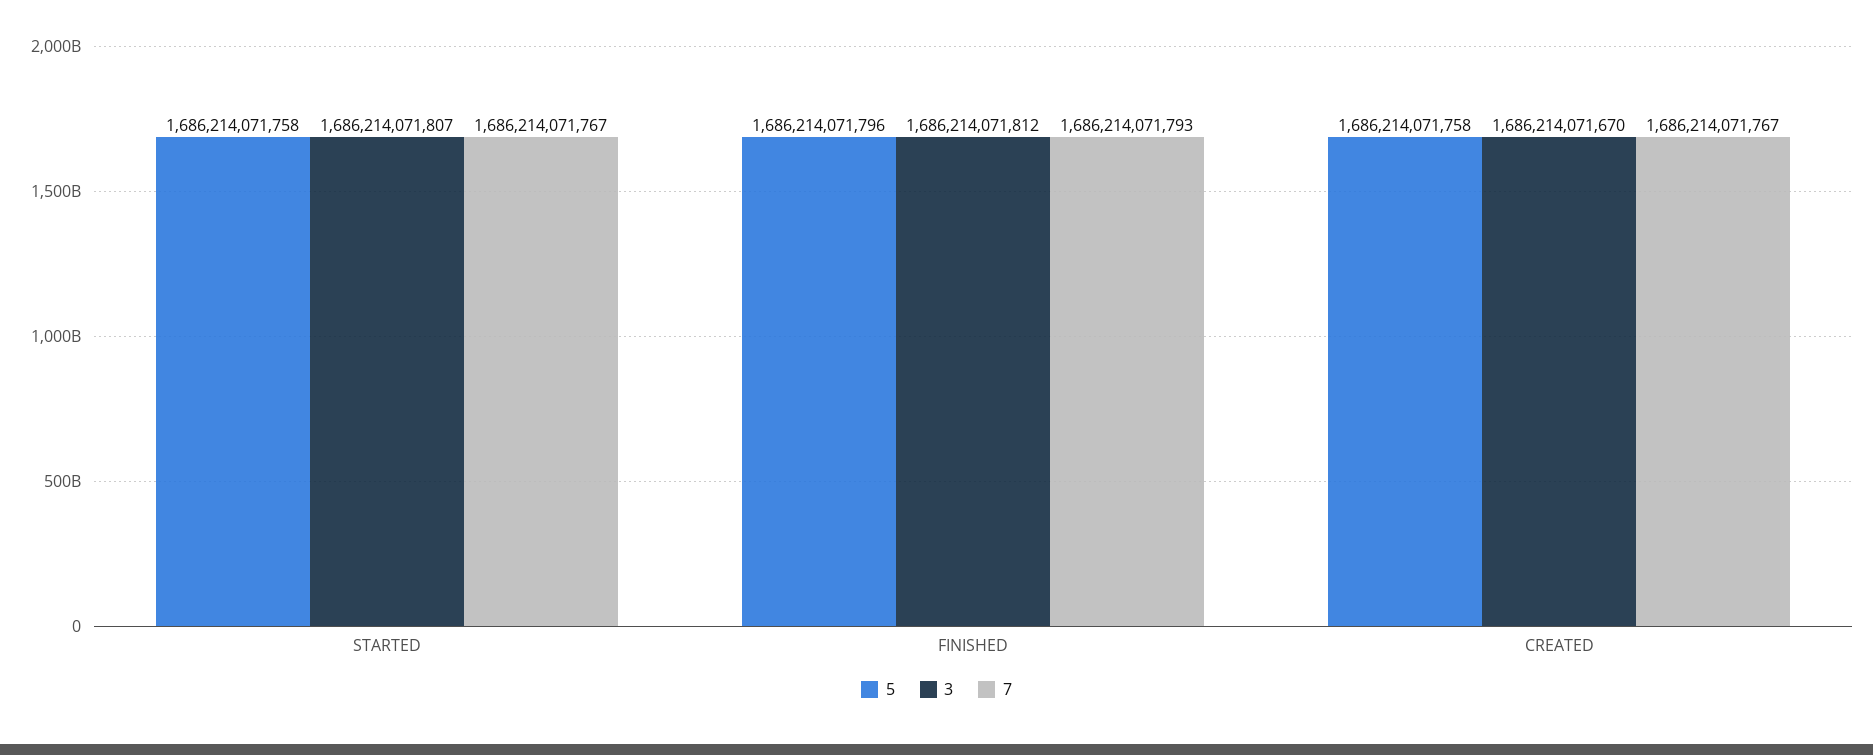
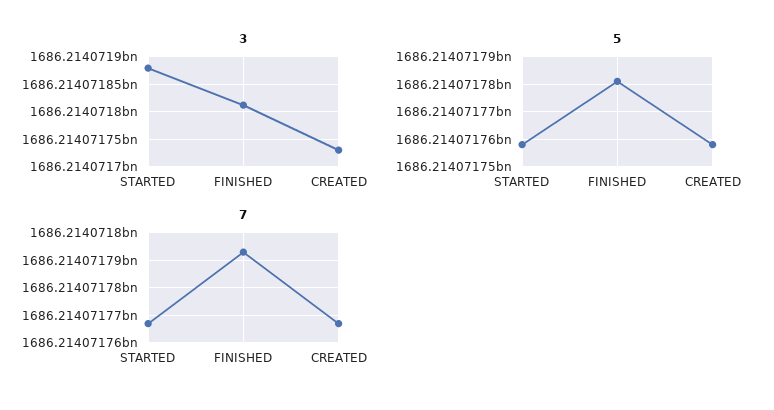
3, STARTED: 1686214071807 -> 1686214071875
5, FINISHED: 1686214071796 -> 1686214071780
3, CREATED: 1686214071670 -> 1686214071725

